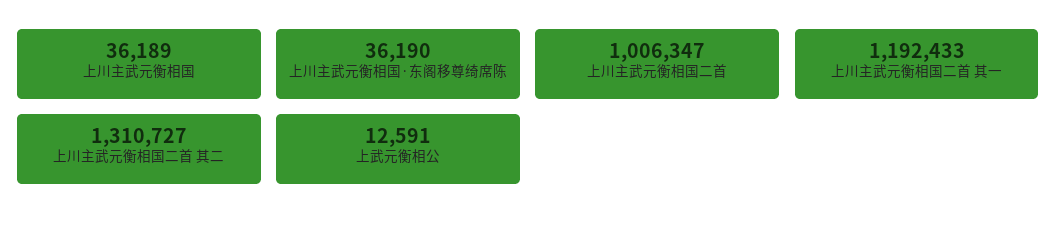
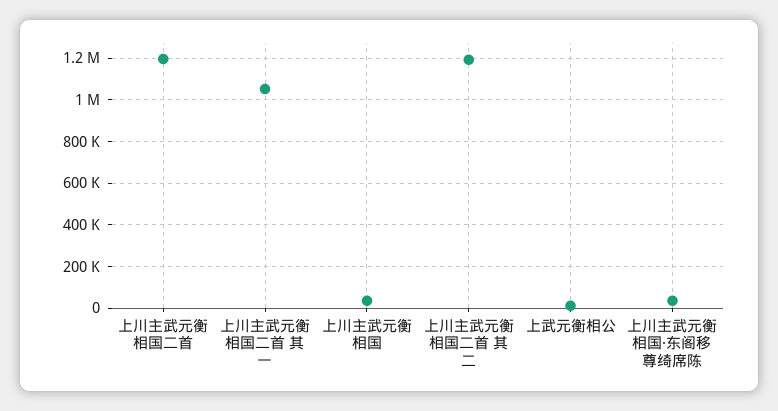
上川主武元衡相国二首: 1006347 -> 1200000
上川主武元衡相国二首 其一: 1192433 -> 1050000
上川主武元衡相国二首 其二: 1310727 -> 1200000

